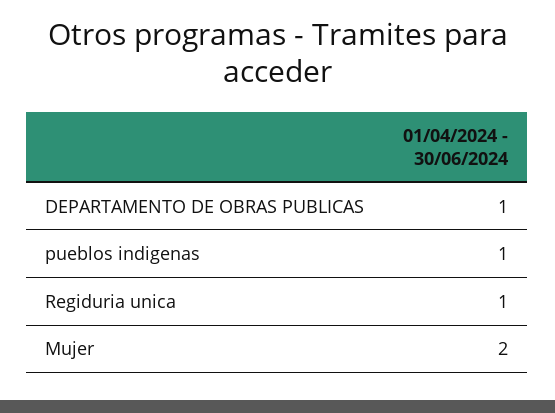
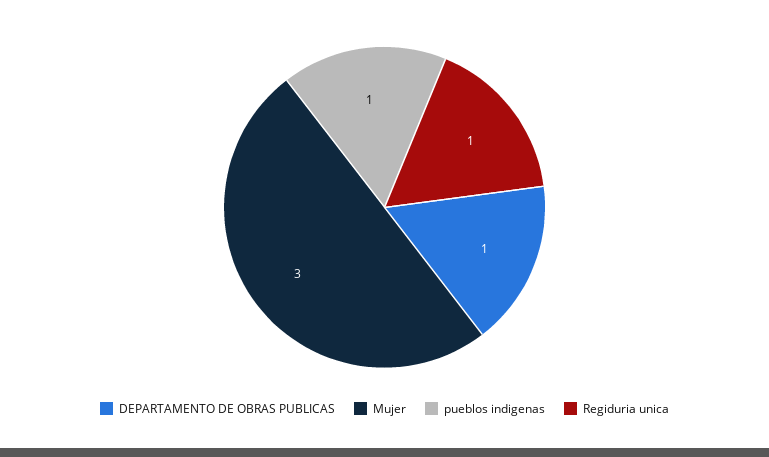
Mujer: 2 -> 3

